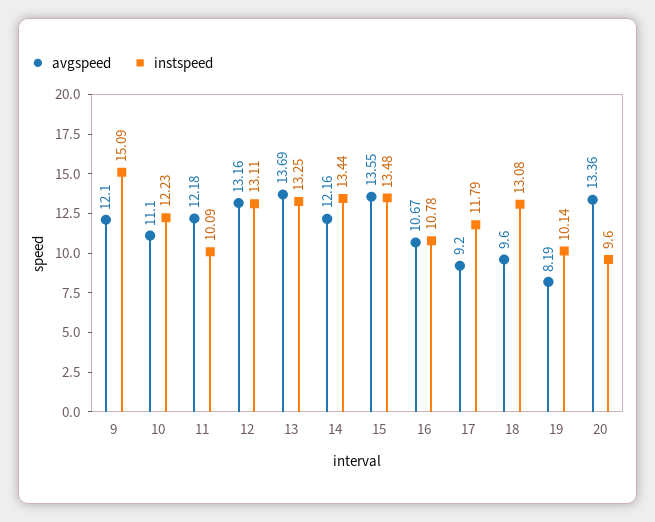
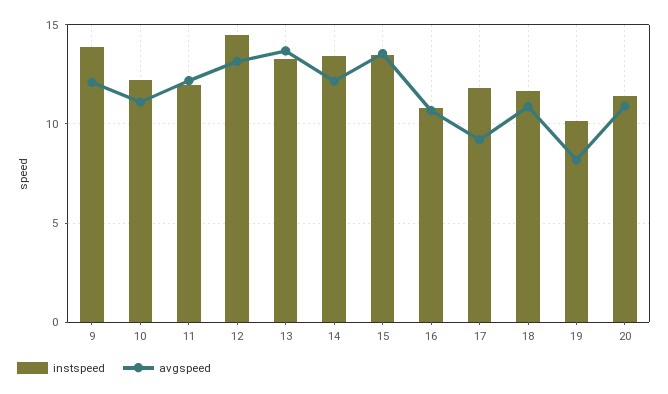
instspeed, 9: 15.09 -> 14
instspeed, 11: 10.09 -> 12
instspeed, 12: 13.11 -> 14.5
avgspeed, 18: 9.6 -> 11
instspeed, 18: 13.08 -> 11.5
avgspeed, 20: 13.36 -> 11
instspeed, 20: 9.6 -> 11.5

